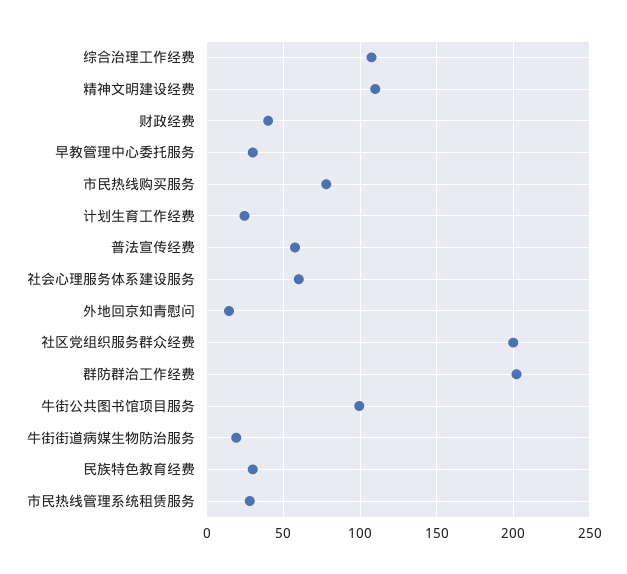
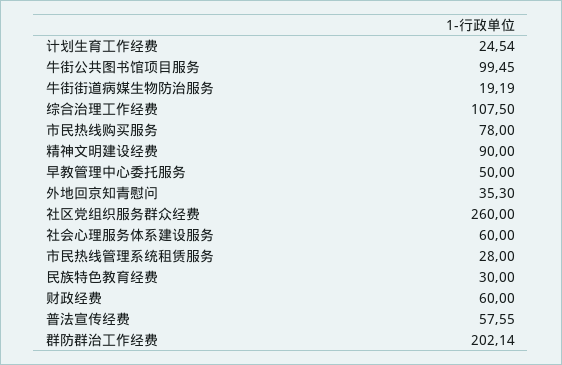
精神文明建设经费: 110 -> 90
财政经费: 40 -> 60
早教管理中心委托服务: 30 -> 50
外地回京知青慰问: 15 -> 35.3
社区党组织服务群众经费: 200 -> 260

